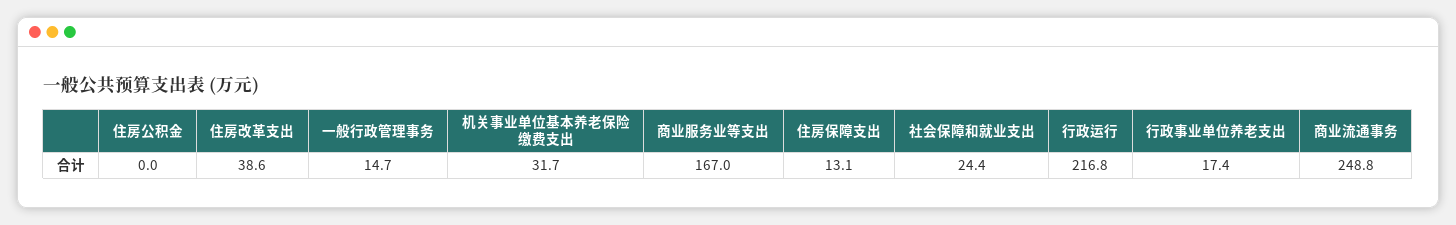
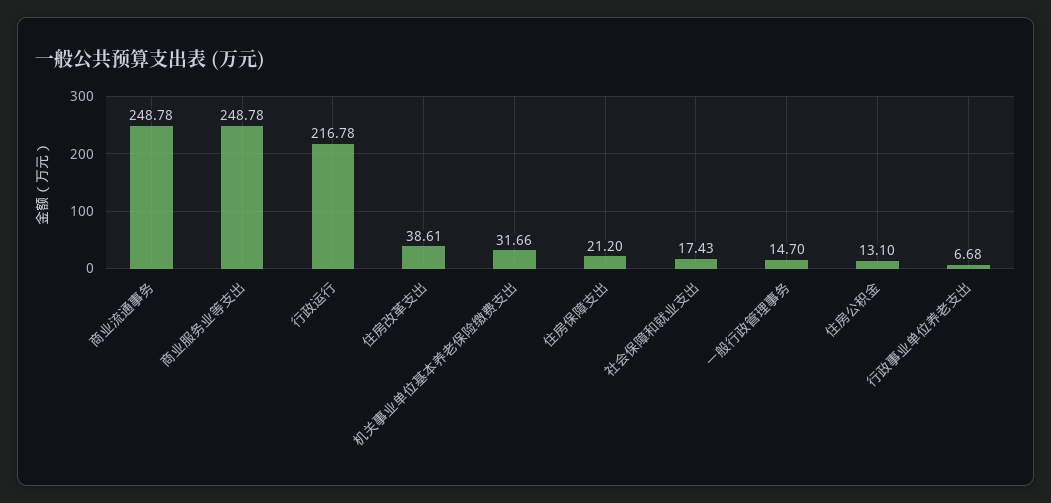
住房公积金: 0 -> 13.1
商业服务业等支出: 167 -> 248.78
住房保障支出: 13.1 -> 21.2
社会保障和就业支出: 24.4 -> 17.43
行政事业单位养老支出: 17.4 -> 6.68

